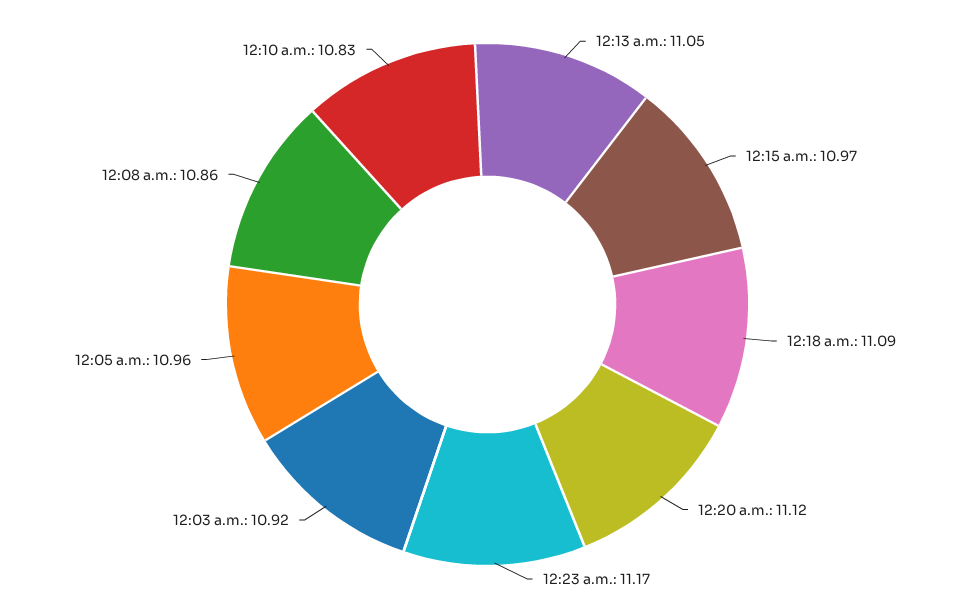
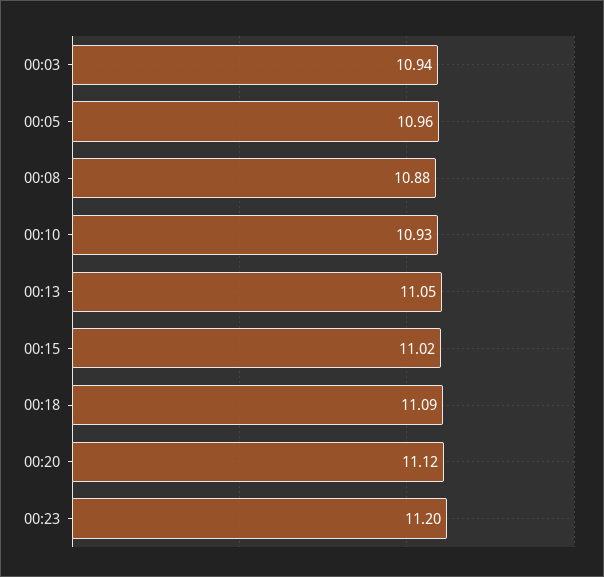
12:15 a.m.: 10.97 -> 11.02
12:23 a.m.: 11.17 -> 11.2
12:03 a.m.: 10.92 -> 10.94
12:08 a.m.: 10.86 -> 10.88
12:10 a.m.: 10.83 -> 10.93

